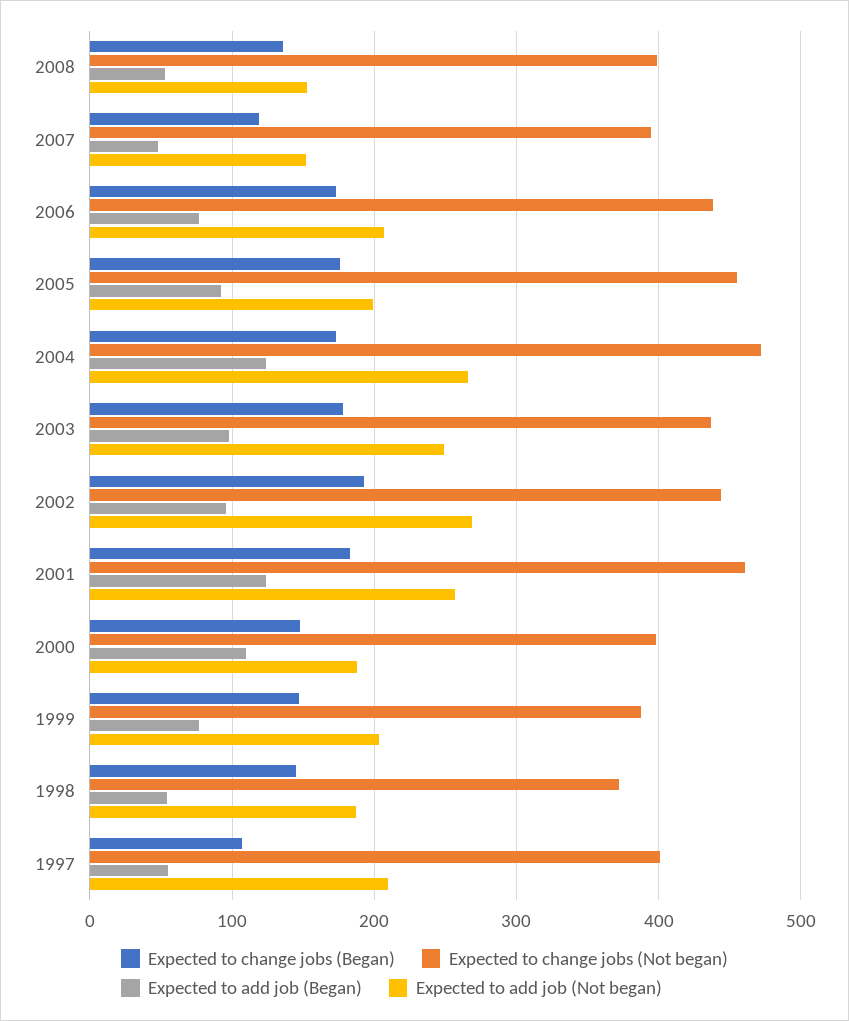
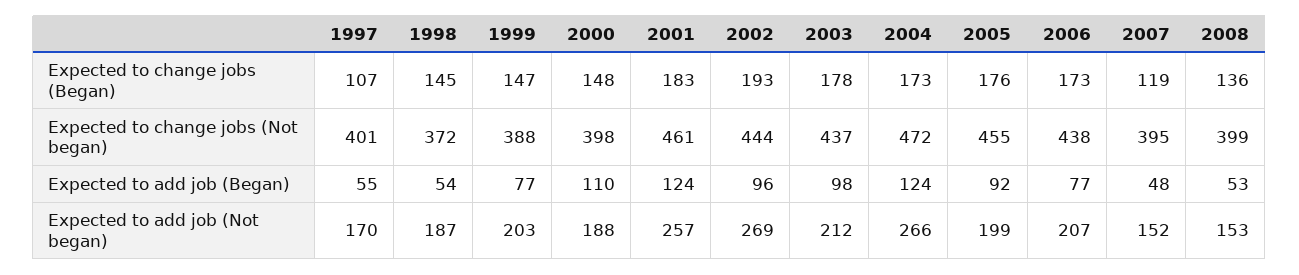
Expected to add job (Not began), 2003: 250 -> 212
Expected to add job (Not began), 1997: 210 -> 170

